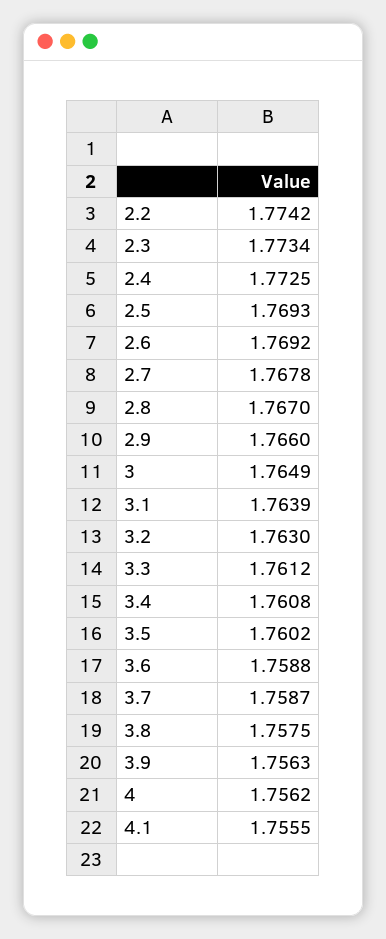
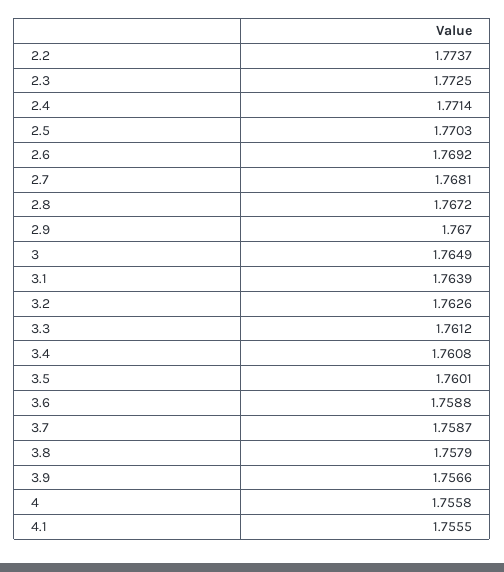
2.2: 1.7742 -> 1.7737
2.3: 1.7734 -> 1.7725
2.4: 1.7725 -> 1.7714
2.5: 1.7693 -> 1.7703
2.7: 1.7678 -> 1.7681
2.8: 1.767 -> 1.7672
2.9: 1.766 -> 1.767
3.2: 1.763 -> 1.7626
3.5: 1.7602 -> 1.7601
3.8: 1.7575 -> 1.7579
3.9: 1.7563 -> 1.7566
4: 1.7562 -> 1.7558

